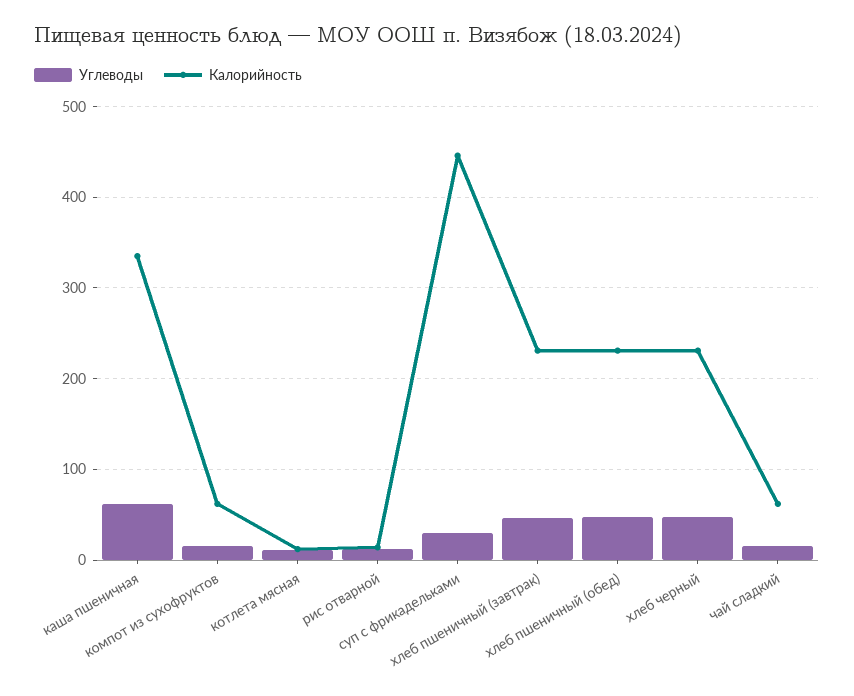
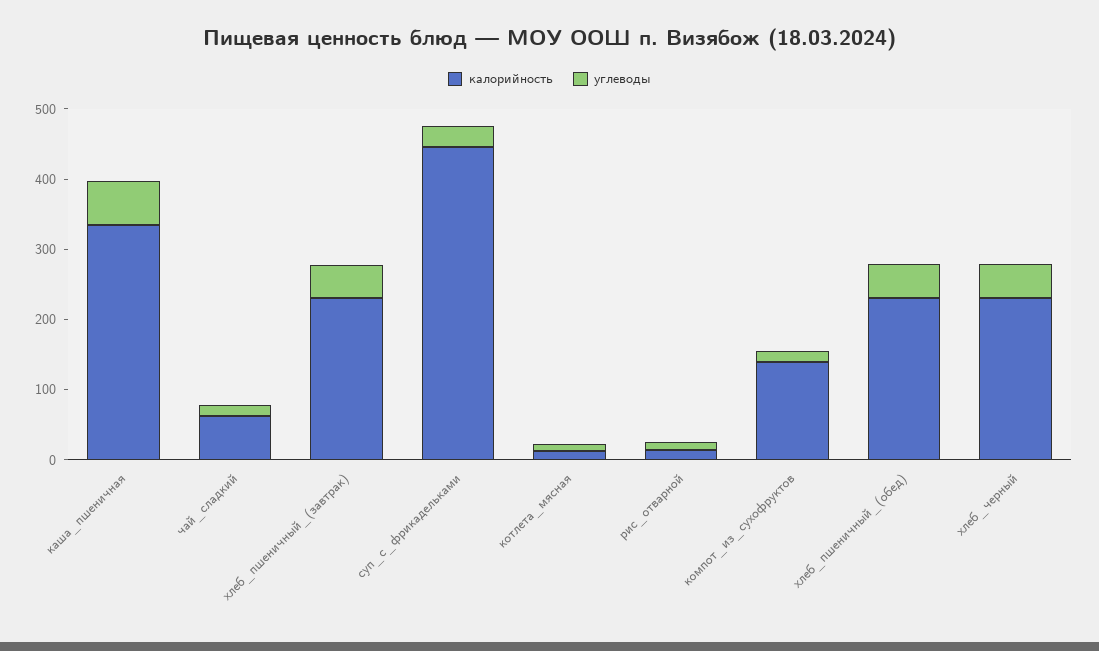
Калорийность, компот из сухофруктов: 60 -> 140

